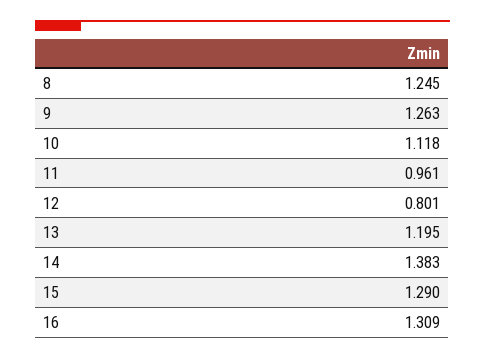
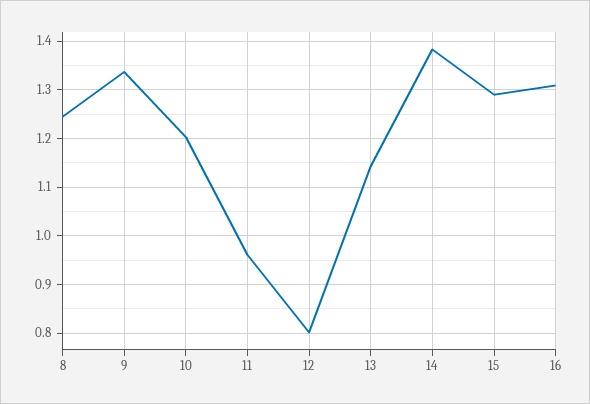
9: 1.263 -> 1.34
10: 1.118 -> 1.2
13: 1.195 -> 1.14

